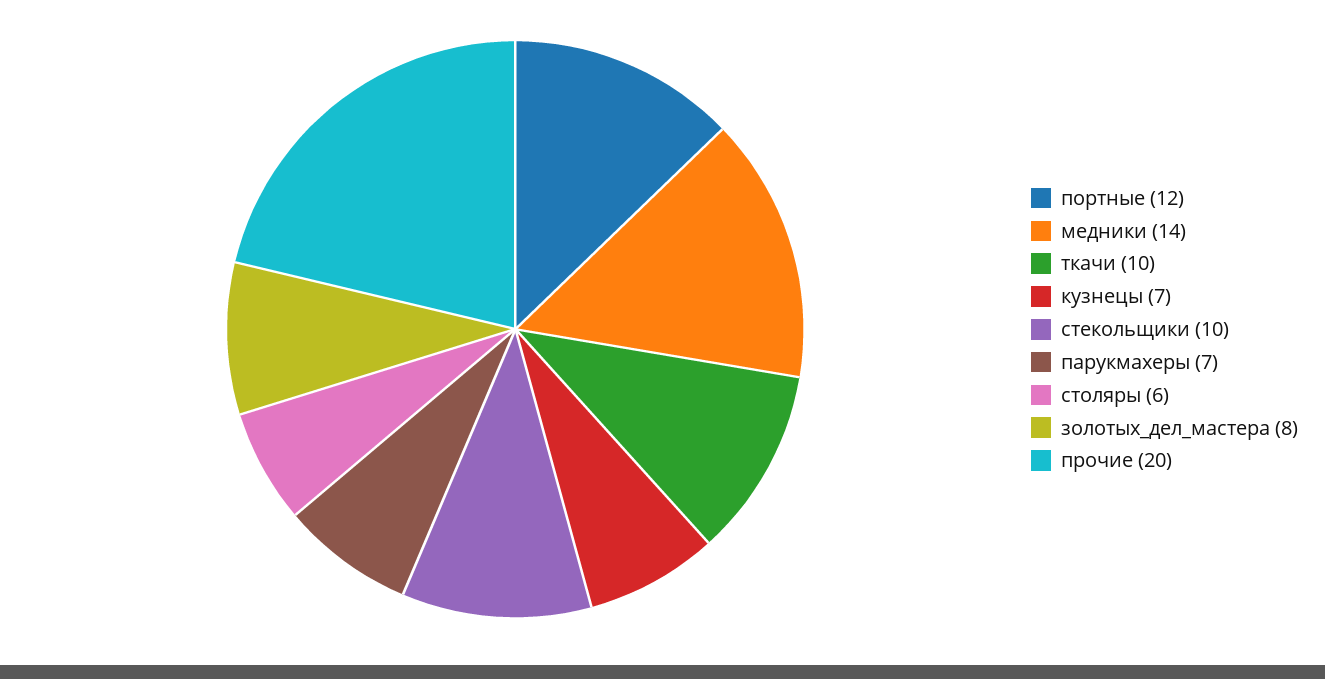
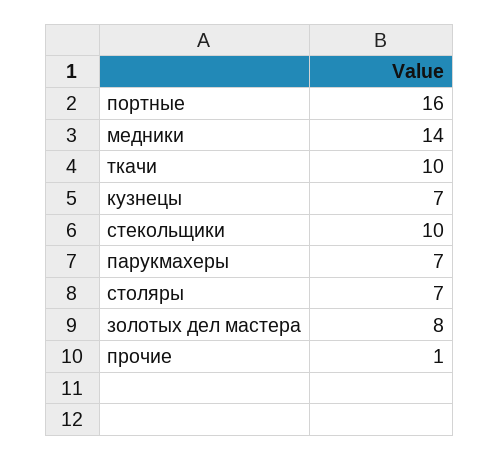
портные: 12 -> 16
столяры: 6 -> 7
прочие: 20 -> 1

